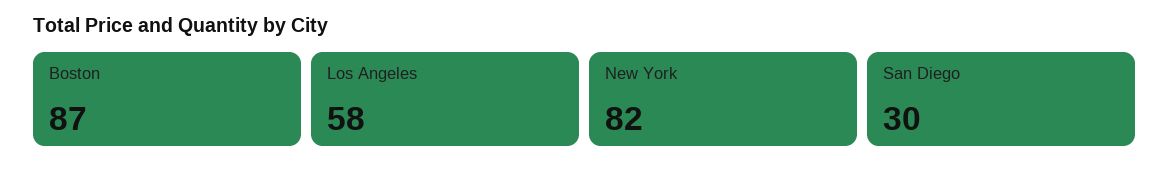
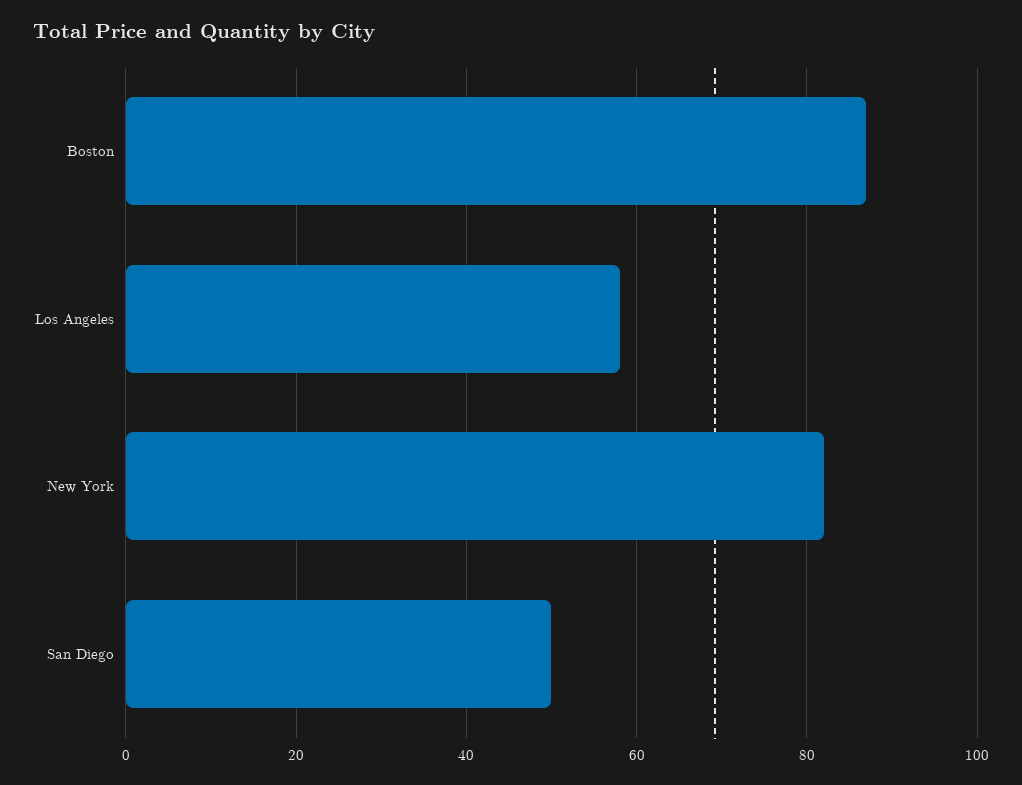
San Diego: 30 -> 50

